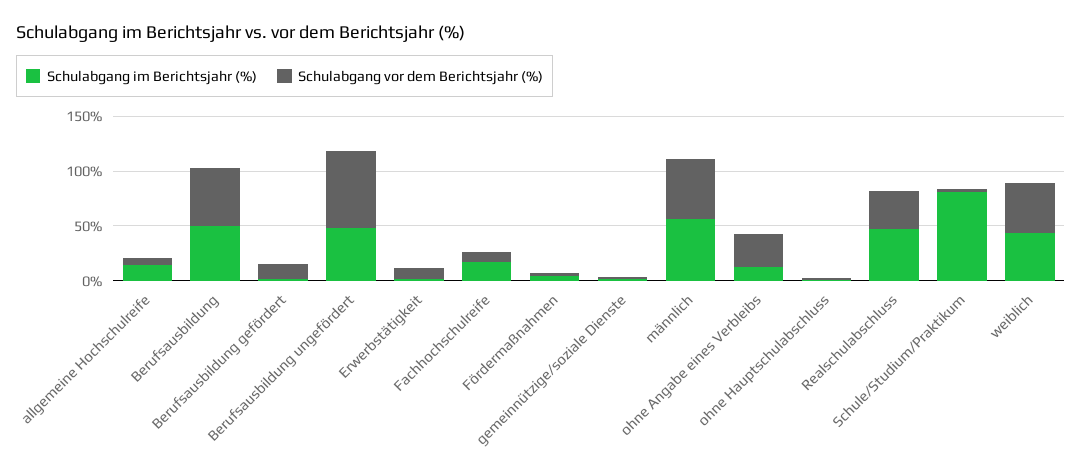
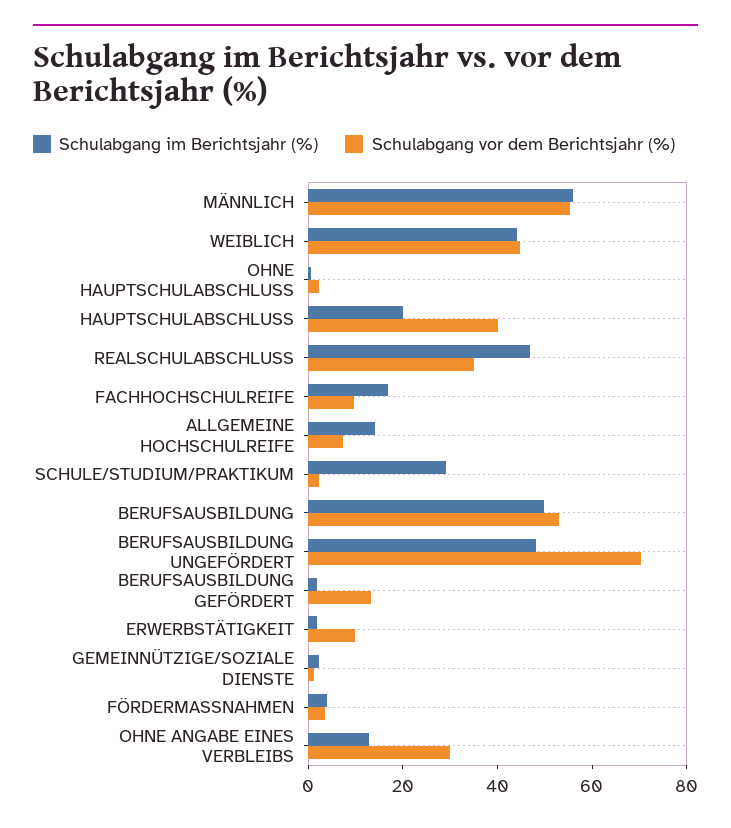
Schulabgang im Berichtsjahr (%), Schule/Studium/Praktikum: 80 -> 30
Schulabgang im Berichtsjahr (%), HAUPTSCHULABSCHLUSS: none -> 20
Schulabgang vor dem Berichtsjahr (%), HAUPTSCHULABSCHLUSS: none -> 40

